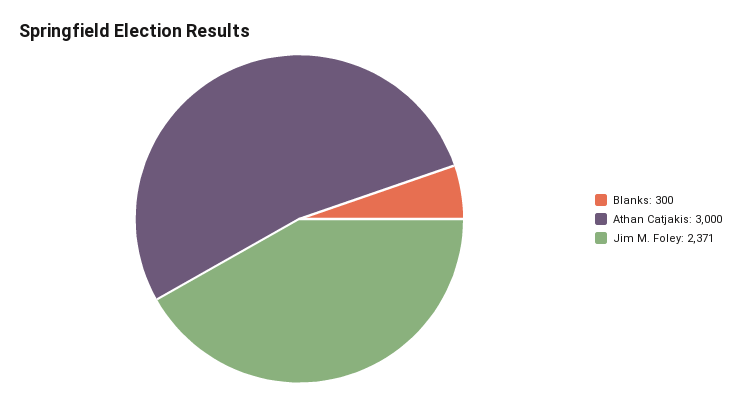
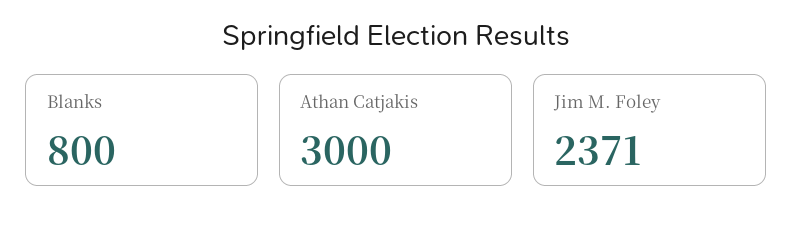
Blanks: 300 -> 800

